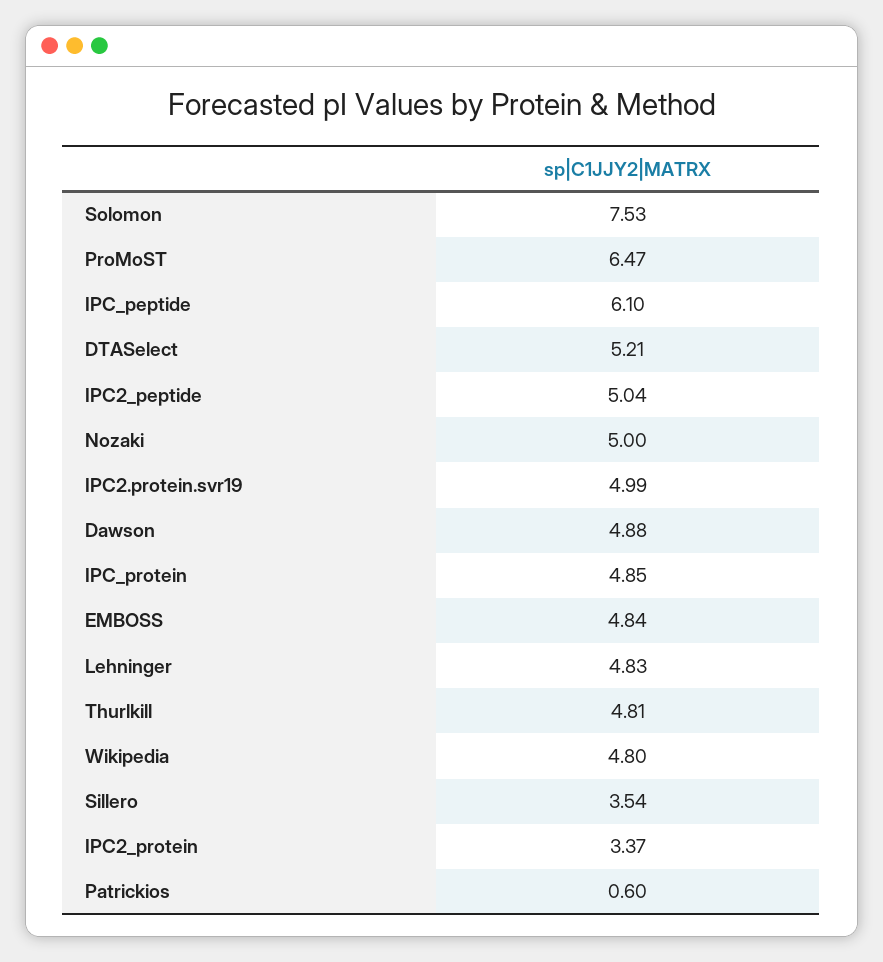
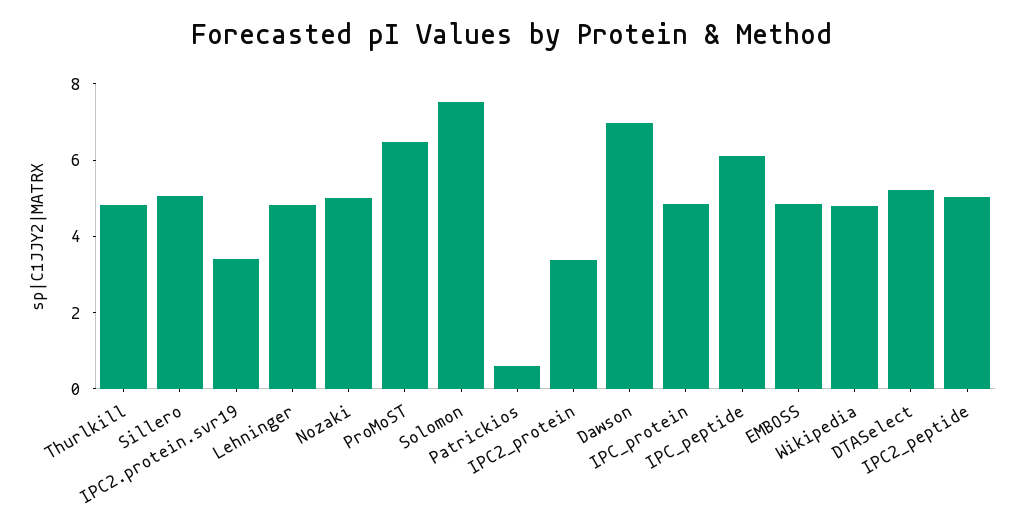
IPC2.protein.svr19: 4.99 -> 3.5
Dawson: 4.88 -> 7
Sillero: 3.54 -> 5

